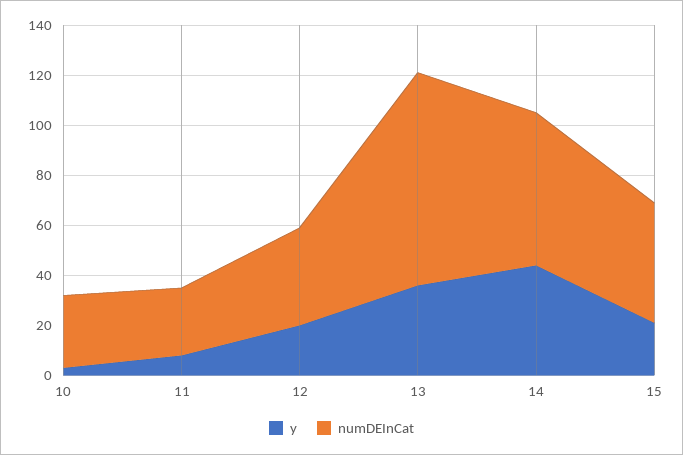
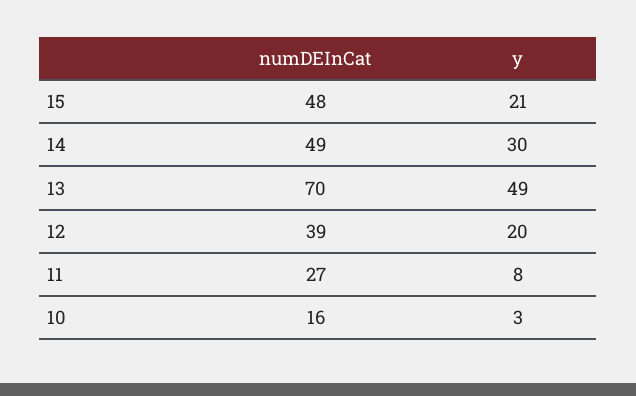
numDEInCat, 10: 30 -> 16
y, 13: 35 -> 49
numDEInCat, 13: 85 -> 70
y, 14: 45 -> 30
numDEInCat, 14: 60 -> 49

